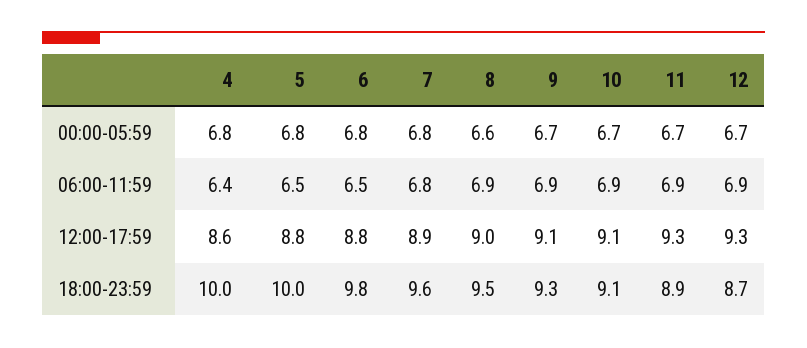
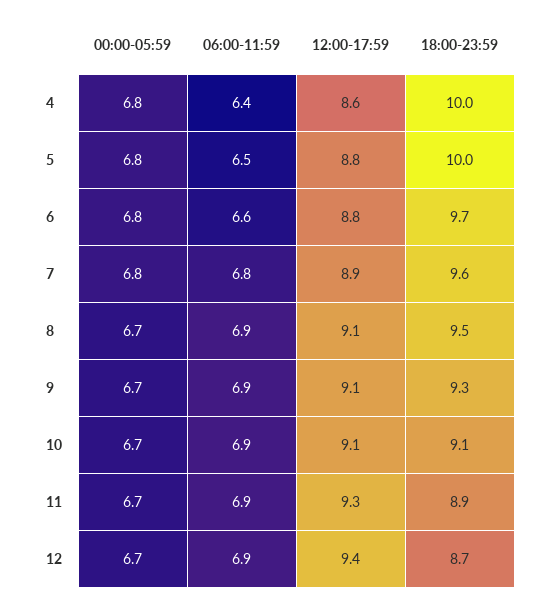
8, 00:00-05:59: 6.6 -> 6.7
6, 06:00-11:59: 6.5 -> 6.6
8, 12:00-17:59: 9 -> 9.1
12, 12:00-17:59: 9.3 -> 9.4
6, 18:00-23:59: 9.8 -> 9.7

